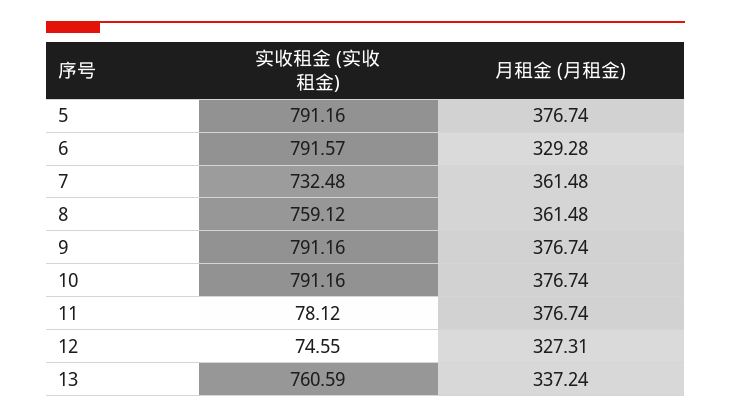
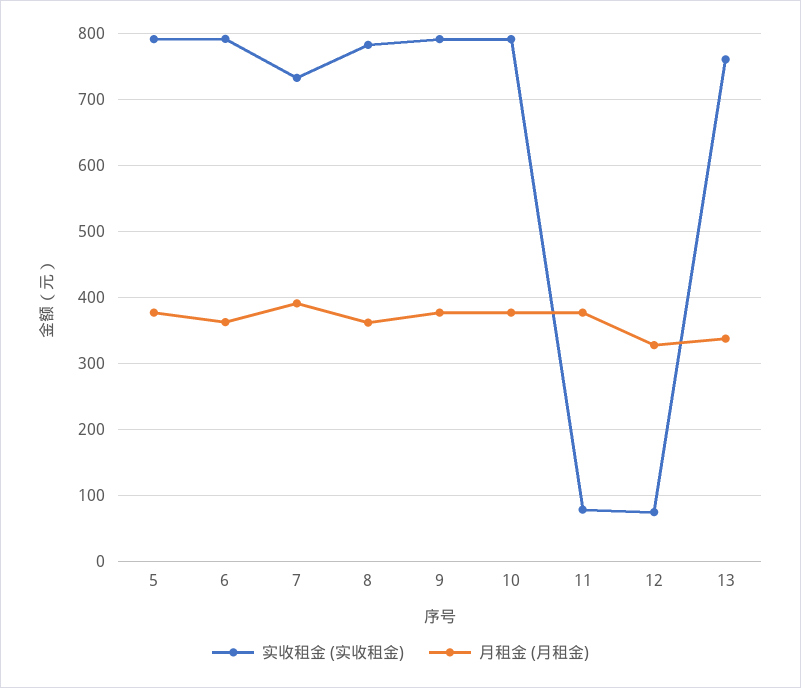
月租金 (月租金), 6: 329.28 -> 360
月租金 (月租金), 7: 361.48 -> 390
实收租金 (实收租金), 8: 759.12 -> 780

